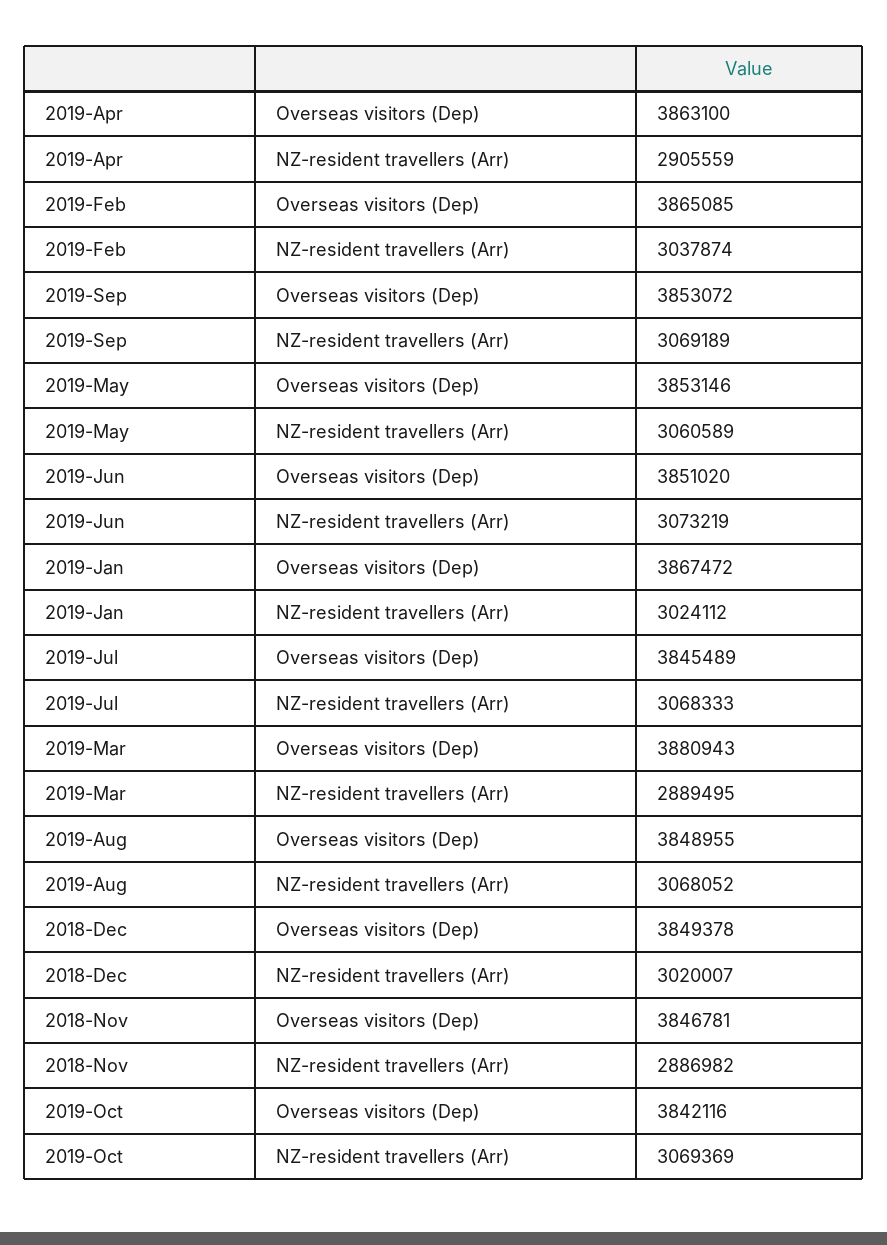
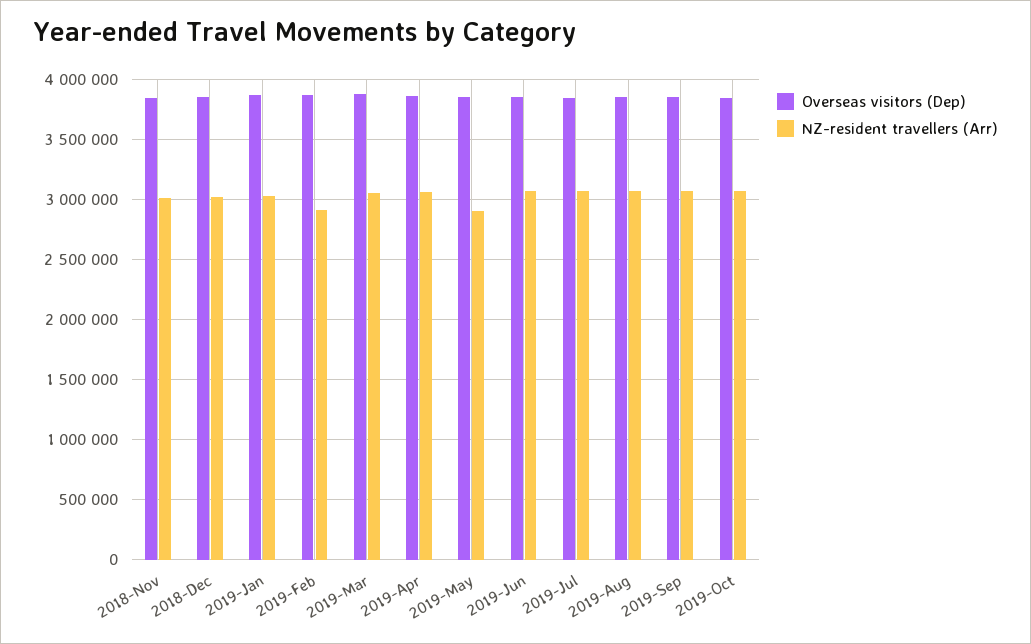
NZ-resident travellers (Arr), 2019-Apr: 2905559 -> 3050000
NZ-resident travellers (Arr), 2019-Feb: 3037874 -> 2900000
NZ-resident travellers (Arr), 2019-May: 3060589 -> 2900000
NZ-resident travellers (Arr), 2019-Mar: 2889495 -> 3050000
NZ-resident travellers (Arr), 2018-Nov: 2886982 -> 3000000

